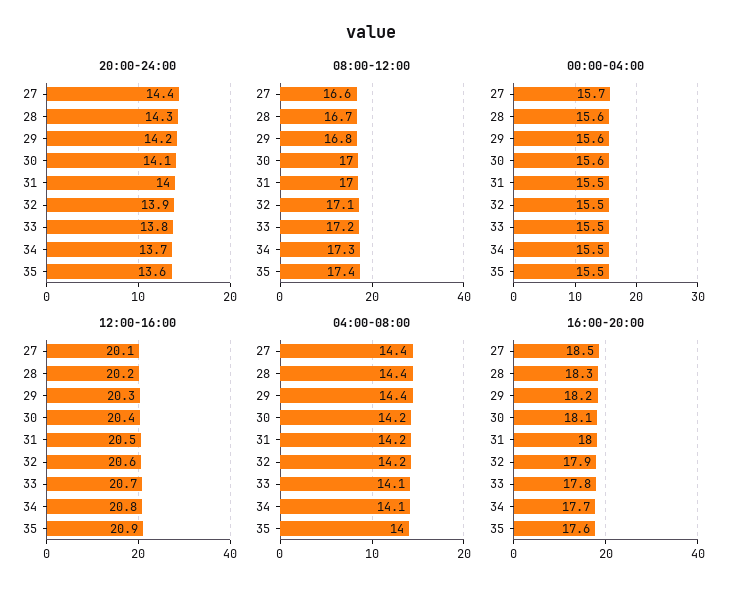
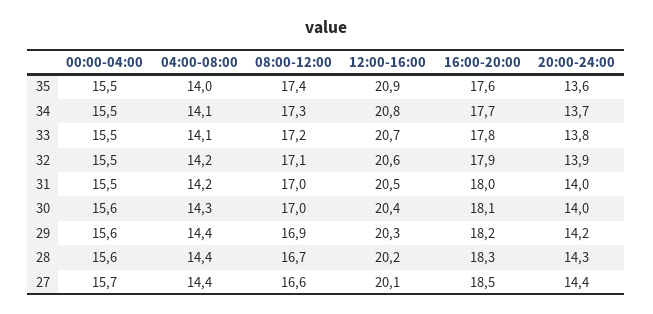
20:00-24:00, 30: 14.1 -> 14
08:00-12:00, 29: 16.8 -> 16.9
04:00-08:00, 30: 14.2 -> 14.3

